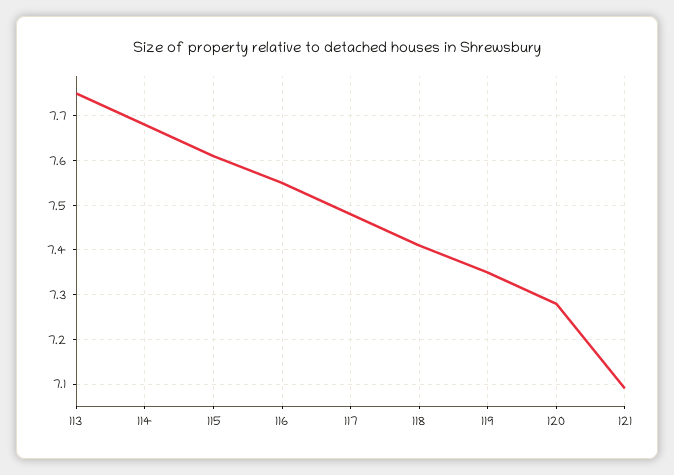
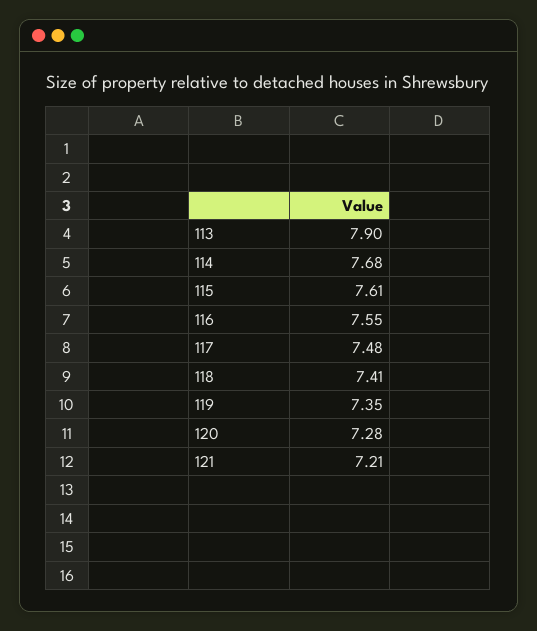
113: 7.75 -> 7.9
121: 7.1 -> 7.21

